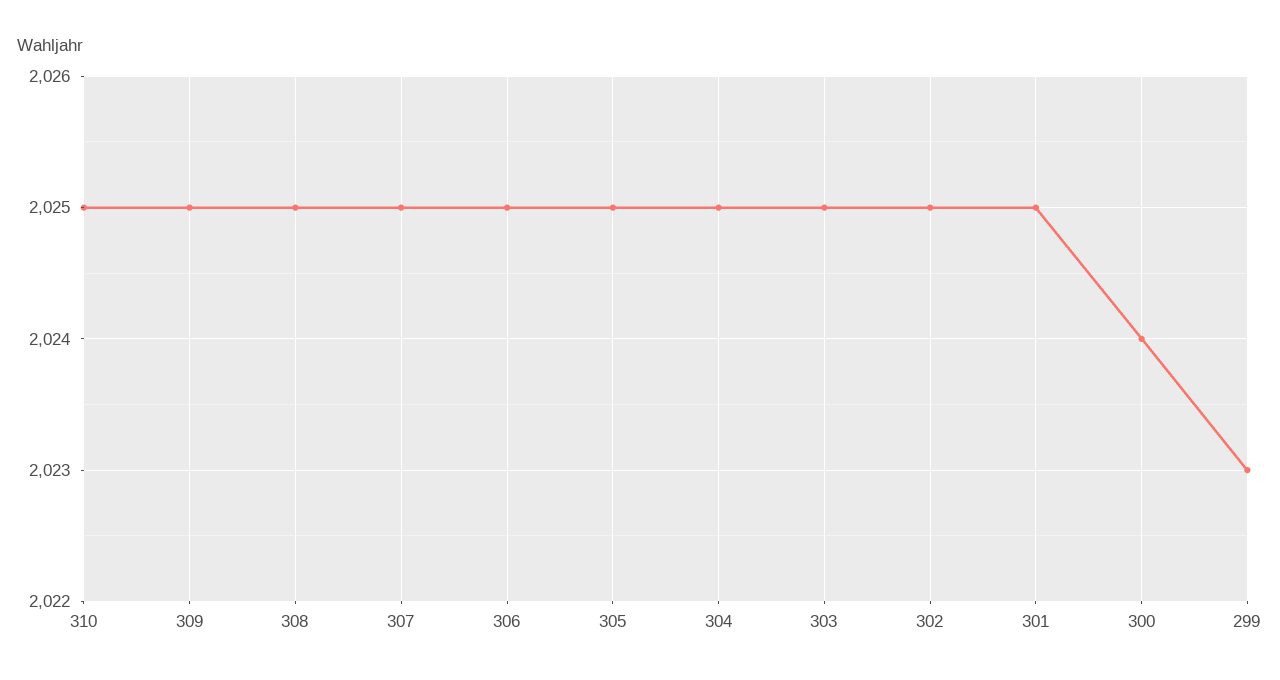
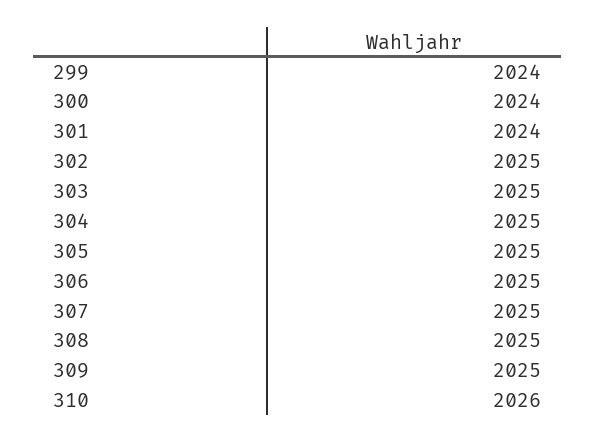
310: 2025 -> 2026
301: 2025 -> 2024
299: 2023 -> 2024

